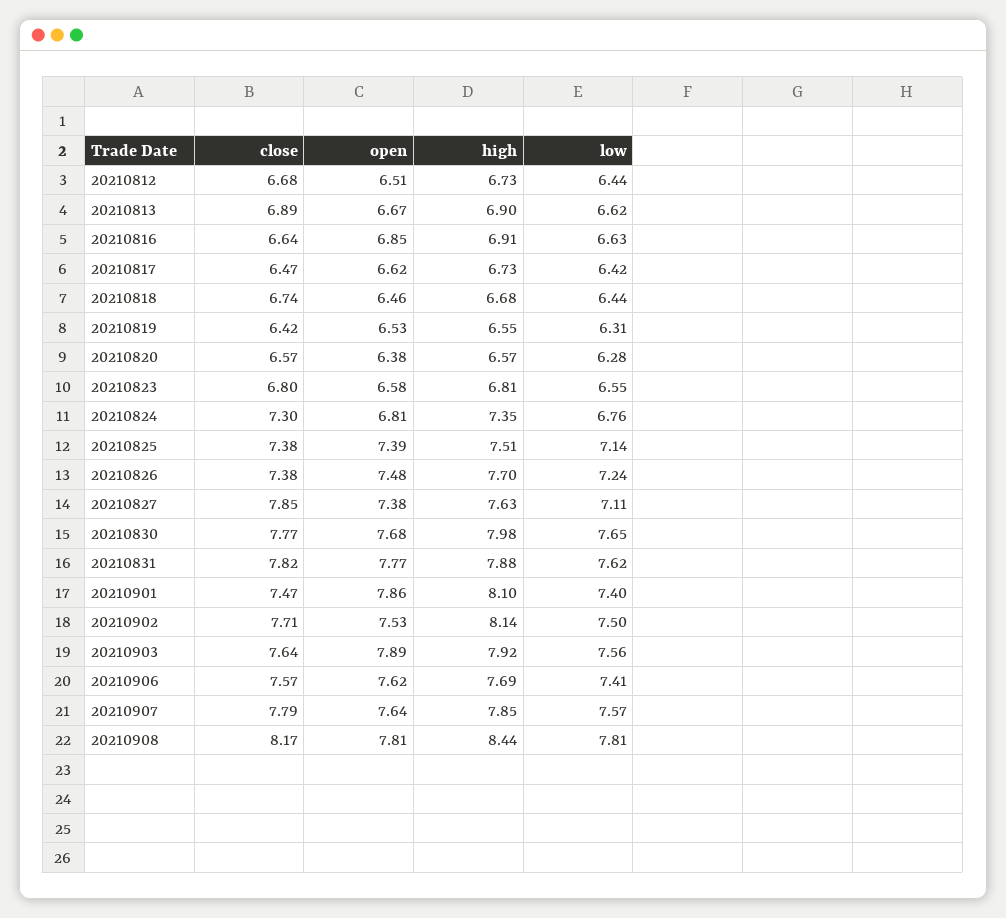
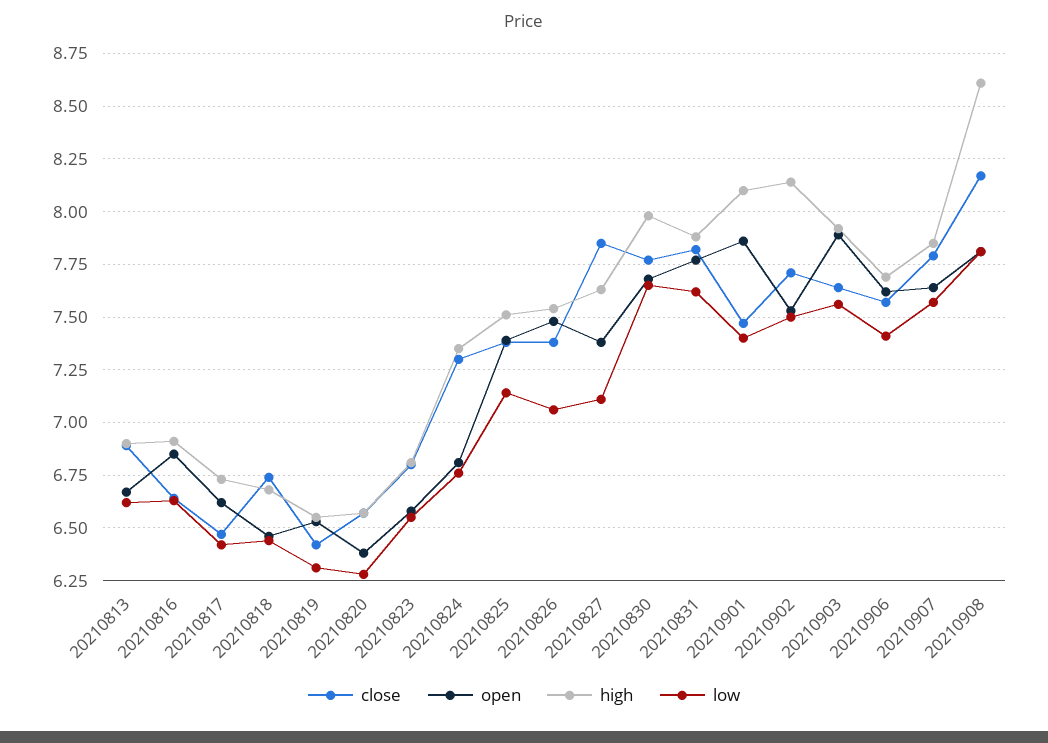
close, 20210812: 6.68 -> none
open, 20210812: 6.51 -> none
high, 20210812: 6.73 -> none
low, 20210812: 6.44 -> none
high, 20210826: 7.7 -> 7.55
low, 20210826: 7.24 -> 7.05
high, 20210908: 8.44 -> 8.6

